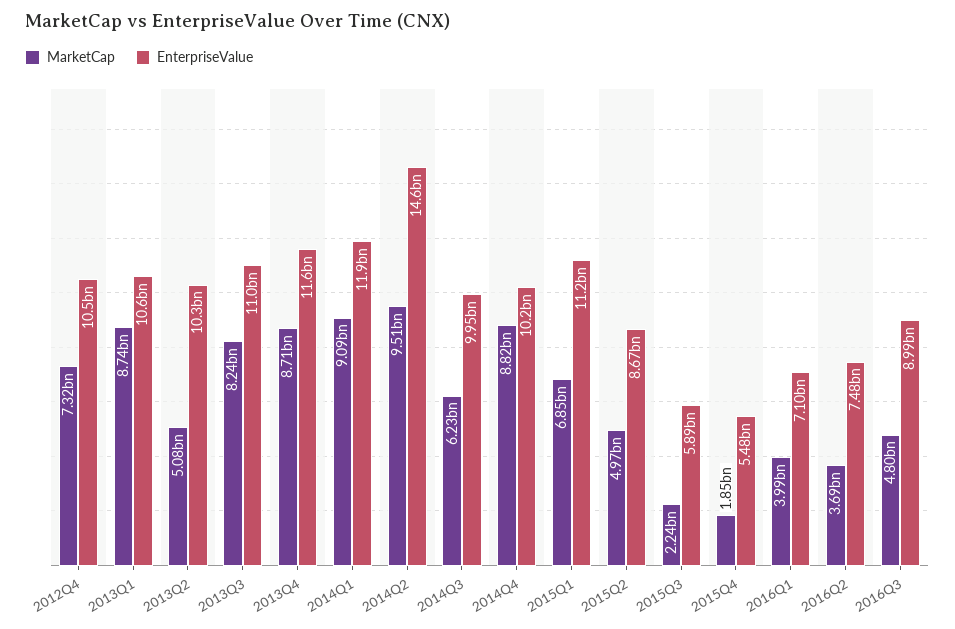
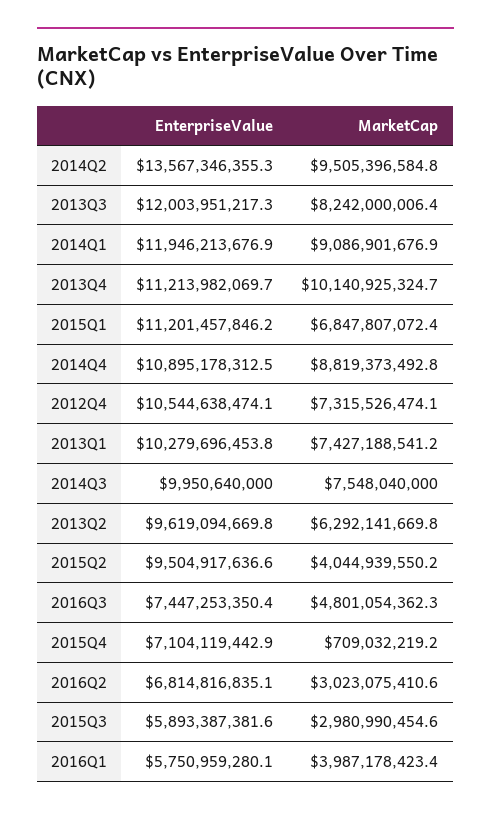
MarketCap, 2013Q1: 8740000000 -> 7427188541.2
EnterpriseValue, 2013Q1: 10600000000 -> 10279696453.8
MarketCap, 2013Q2: 5080000000 -> 6292141669.8
EnterpriseValue, 2013Q2: 10300000000 -> 9619094669.8
EnterpriseValue, 2013Q3: 11000000000 -> 12003951217.3
MarketCap, 2013Q4: 8710000000 -> 10140925324.7
EnterpriseValue, 2013Q4: 11600000000 -> 11213982069.7
EnterpriseValue, 2014Q2: 14600000000 -> 13567346355.3
MarketCap, 2014Q3: 6230000000 -> 7548040000
EnterpriseValue, 2014Q4: 10200000000 -> 10895178312.5
MarketCap, 2015Q2: 4970000000 -> 4044939550.2
EnterpriseValue, 2015Q2: 8670000000 -> 9504917636.6
MarketCap, 2015Q3: 2240000000 -> 2980990454.6
MarketCap, 2015Q4: 1850000000 -> 709032219.2
EnterpriseValue, 2015Q4: 5480000000 -> 7104119442.9
EnterpriseValue, 2016Q1: 7100000000 -> 5750959280.1
MarketCap, 2016Q2: 3690000000 -> 3023075410.6
EnterpriseValue, 2016Q2: 7480000000 -> 6814816835.1
EnterpriseValue, 2016Q3: 8990000000 -> 7447253350.4

